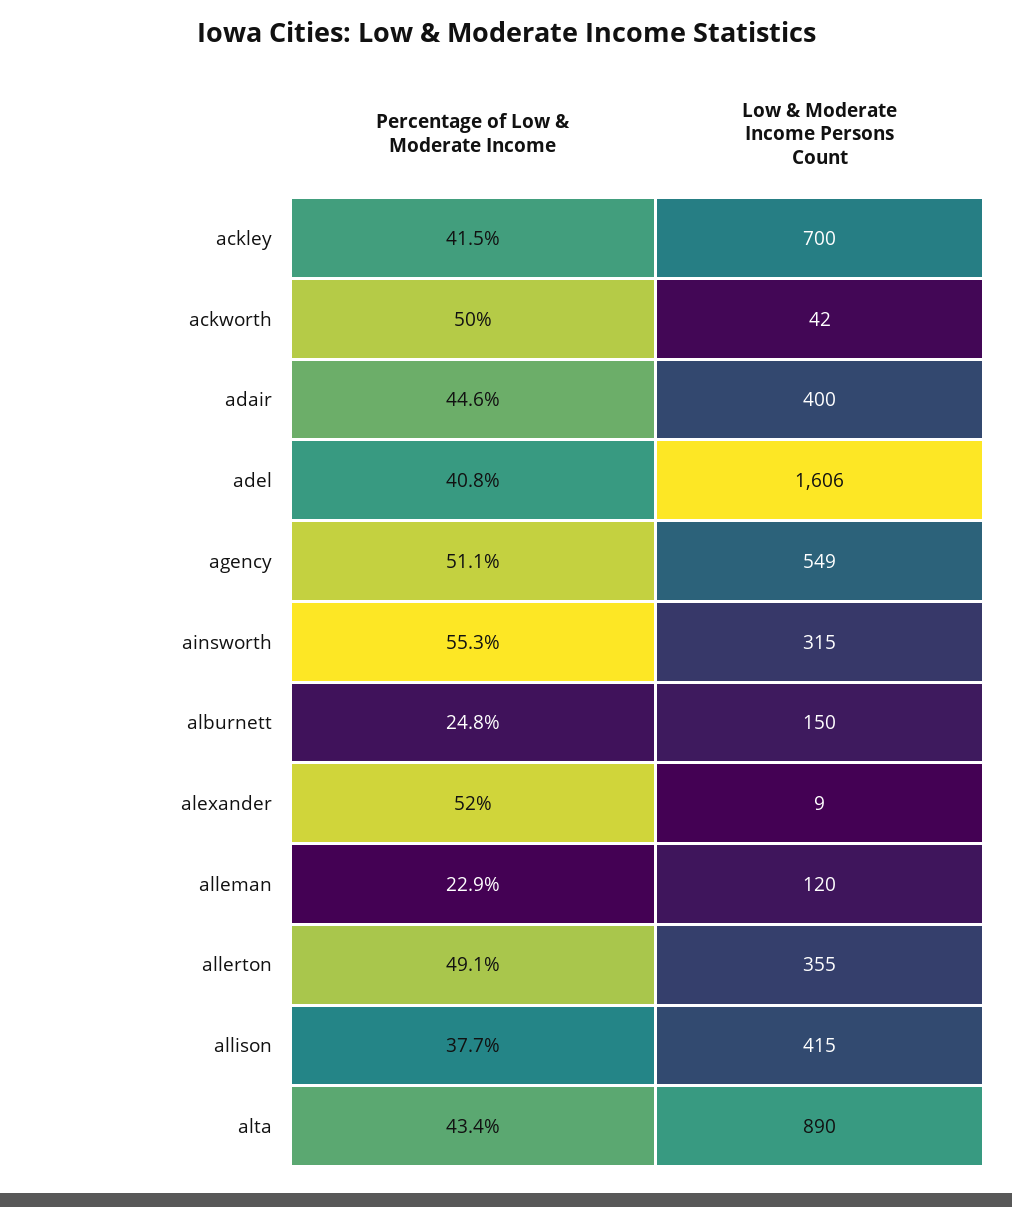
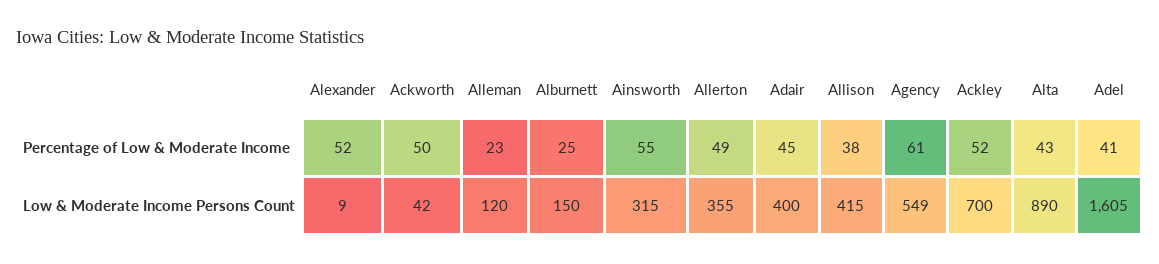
Percentage of Low & Moderate Income, ackley: 41.5 -> 52
Low & Moderate Income Persons Count, adel: 1606 -> 1605
Percentage of Low & Moderate Income, agency: 51.1 -> 61

